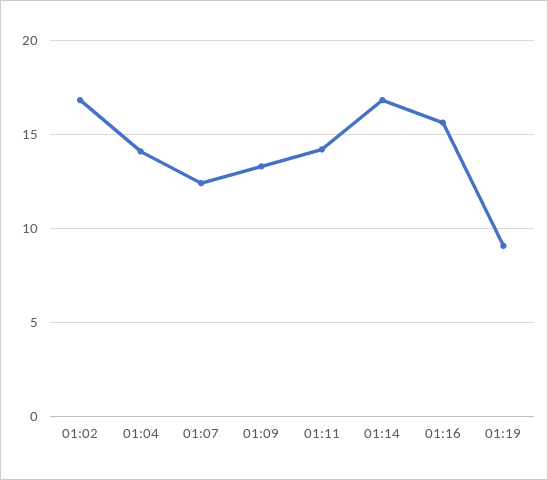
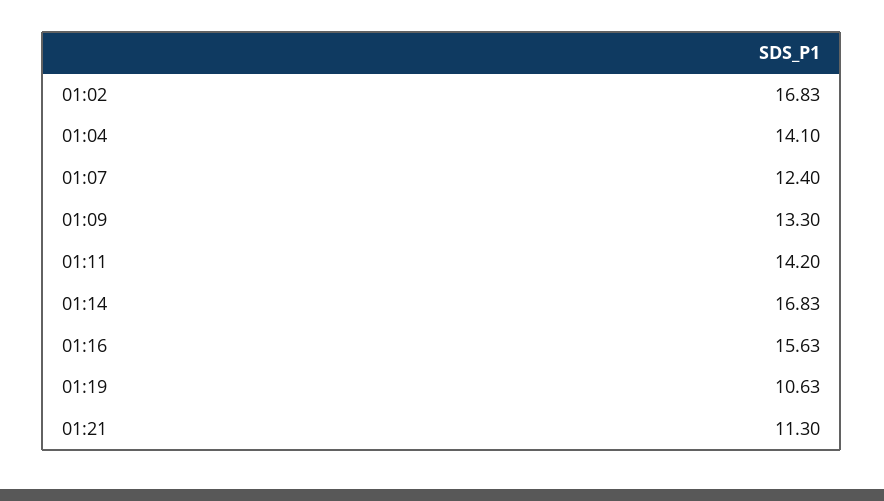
01:19: 9 -> 10.63
01:21: none -> 11.3

